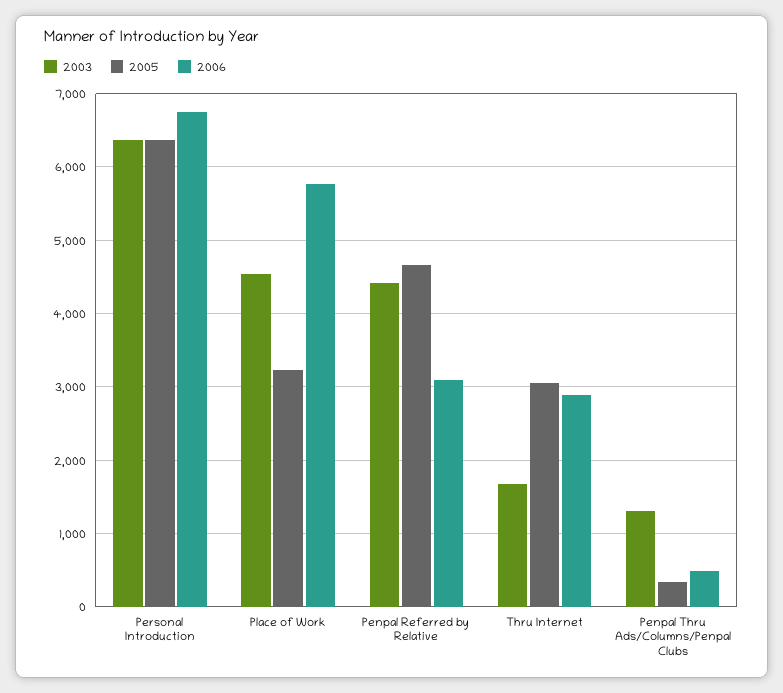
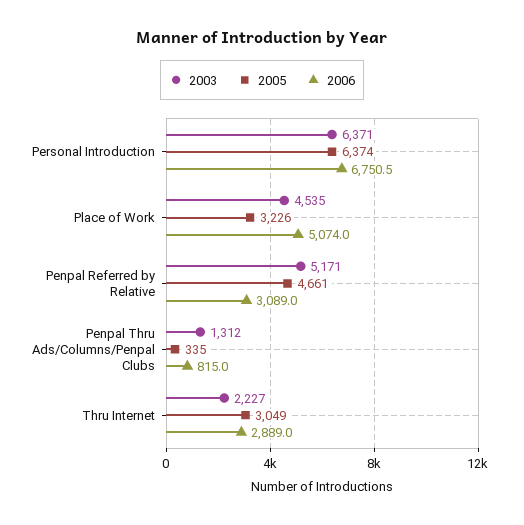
2006, Place of Work: 5800 -> 5074
2003, Penpal Referred by Relative: 4400 -> 5171
2003, Thru Internet: 1700 -> 2227
2006, Penpal Thru Ads/Columns/Penpal Clubs: 500 -> 815

